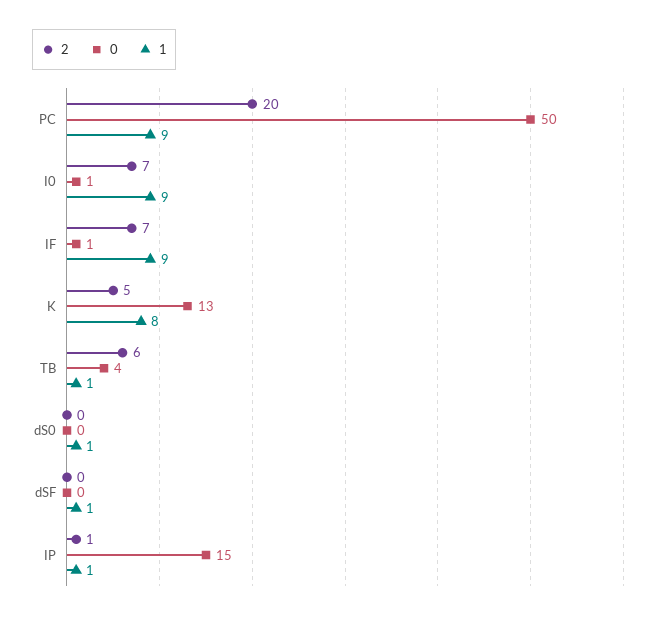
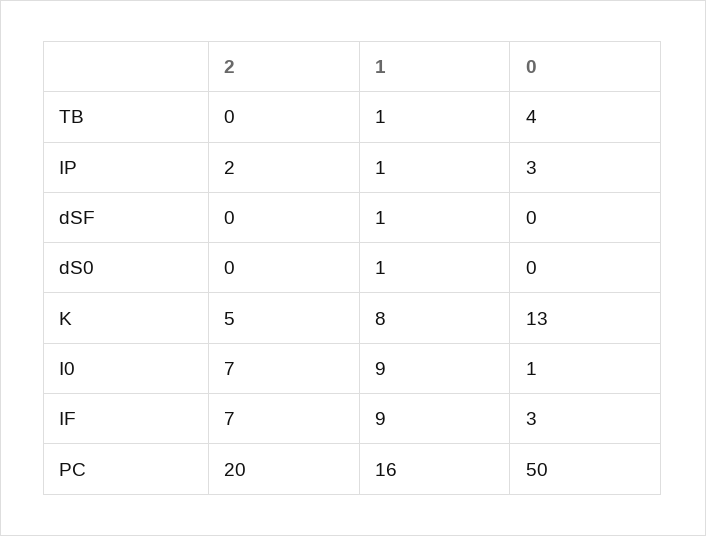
1, PC: 9 -> 16
0, IF: 1 -> 3
2, TB: 6 -> 0
2, IP: 1 -> 2
0, IP: 15 -> 3

